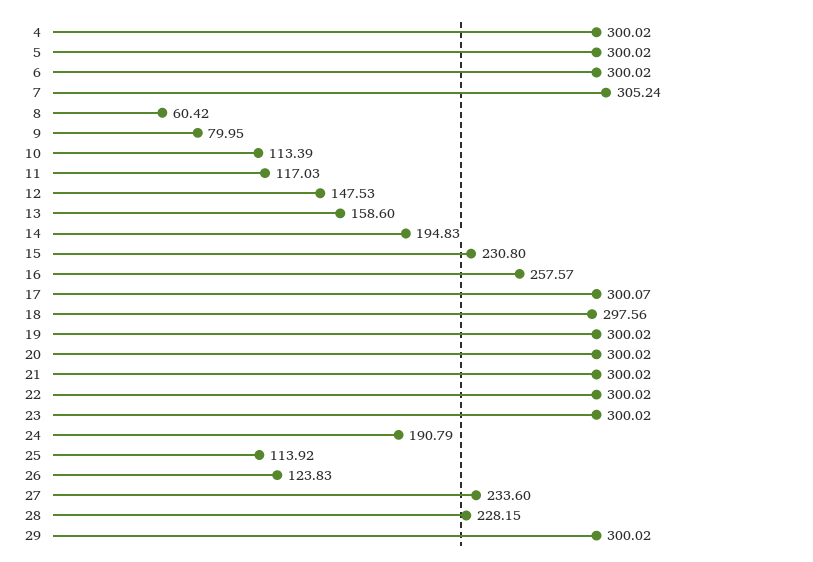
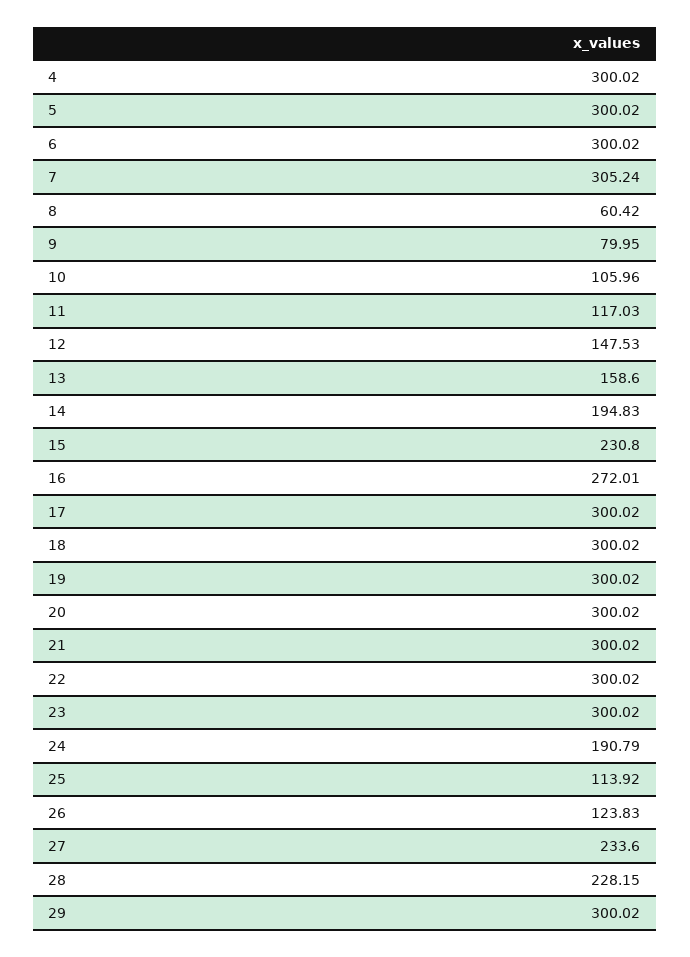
10: 113.39 -> 105.96
16: 257.57 -> 272.01
17: 300.07 -> 300.02
18: 297.56 -> 300.02

